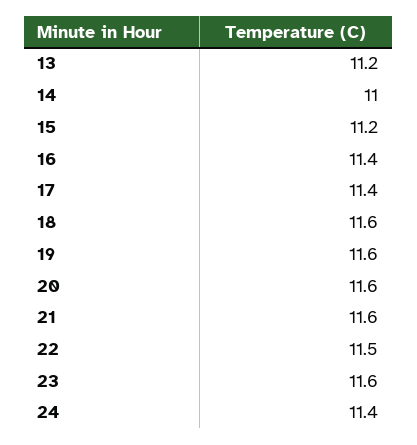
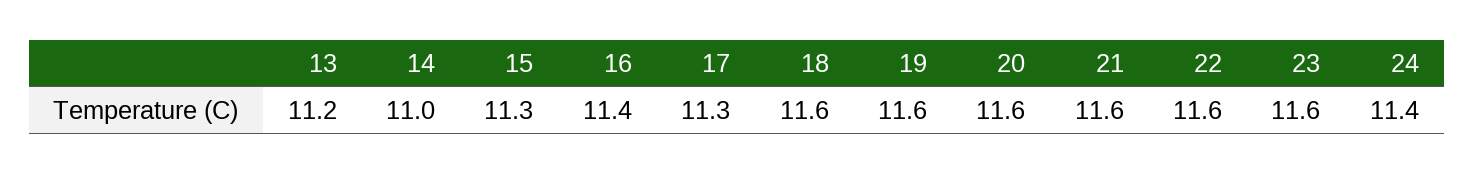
15: 11.2 -> 11.3
17: 11.4 -> 11.3
22: 11.5 -> 11.6

